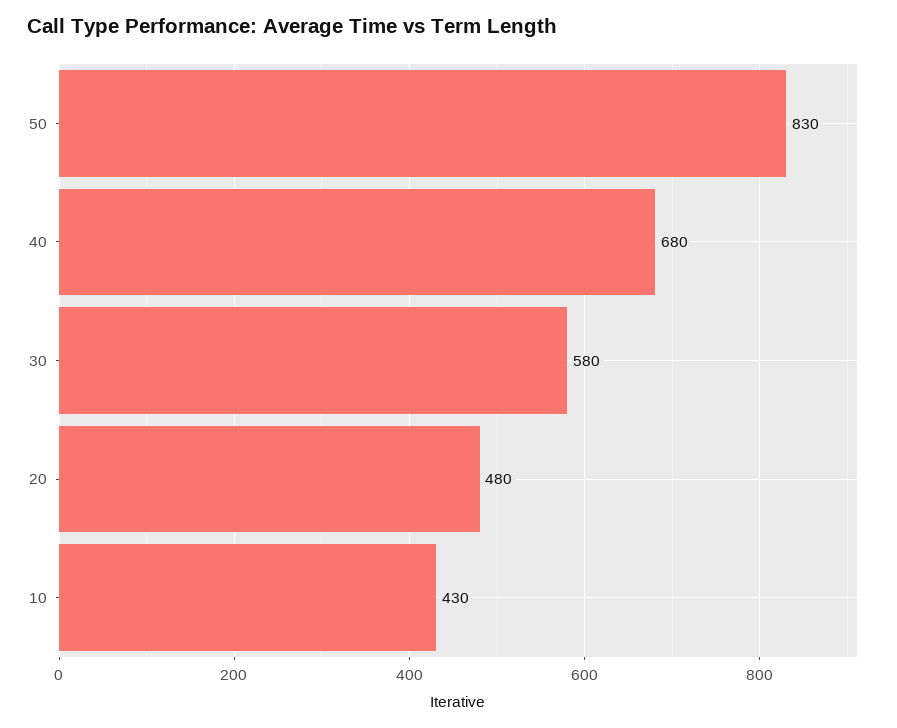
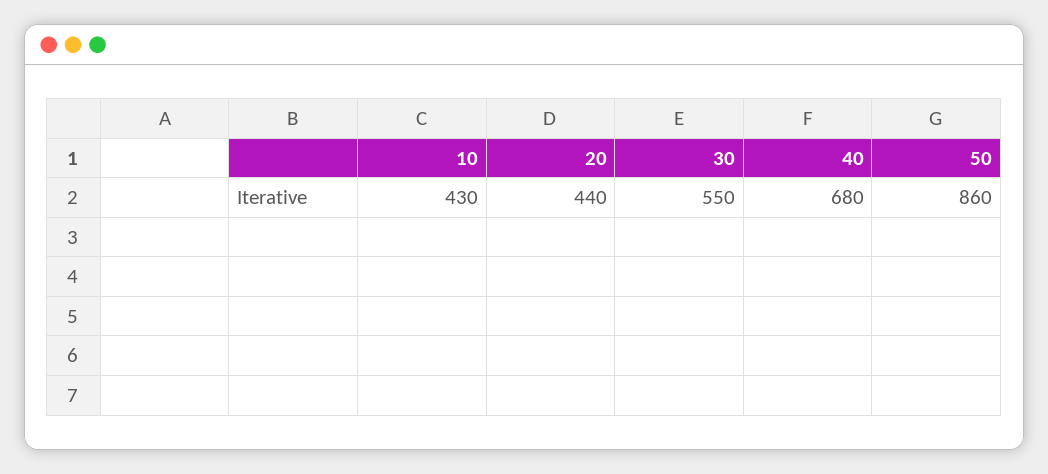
50: 830 -> 860
30: 580 -> 550
20: 480 -> 440

